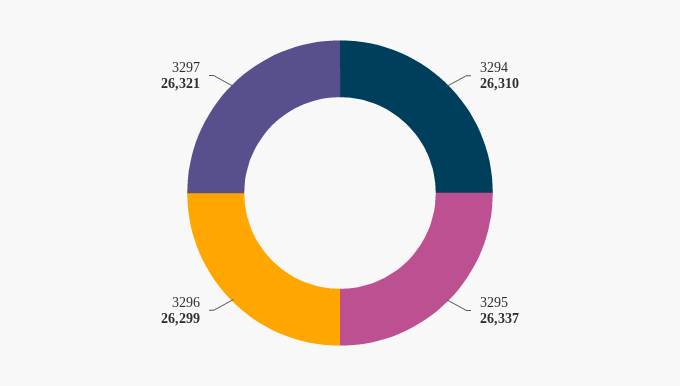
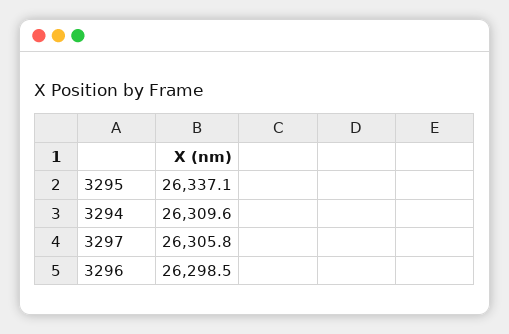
3297: 26321 -> 26305.8

